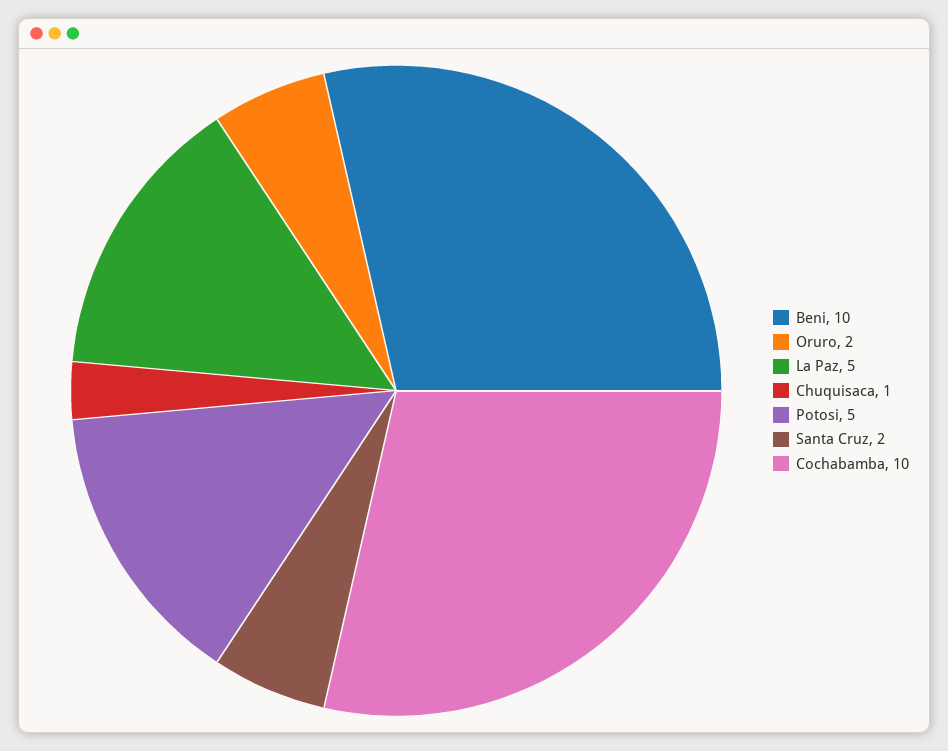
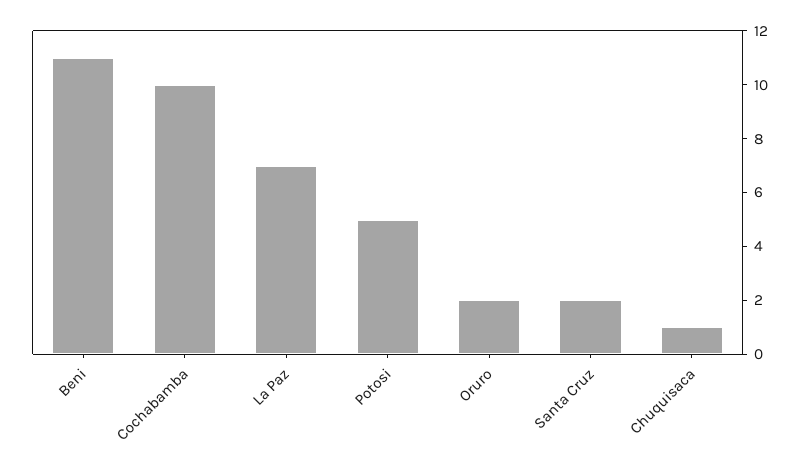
Beni: 10 -> 11
La Paz: 5 -> 7

